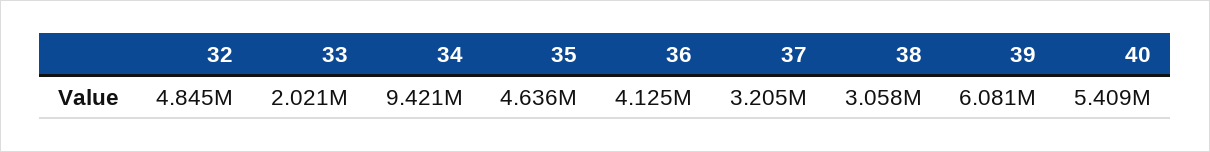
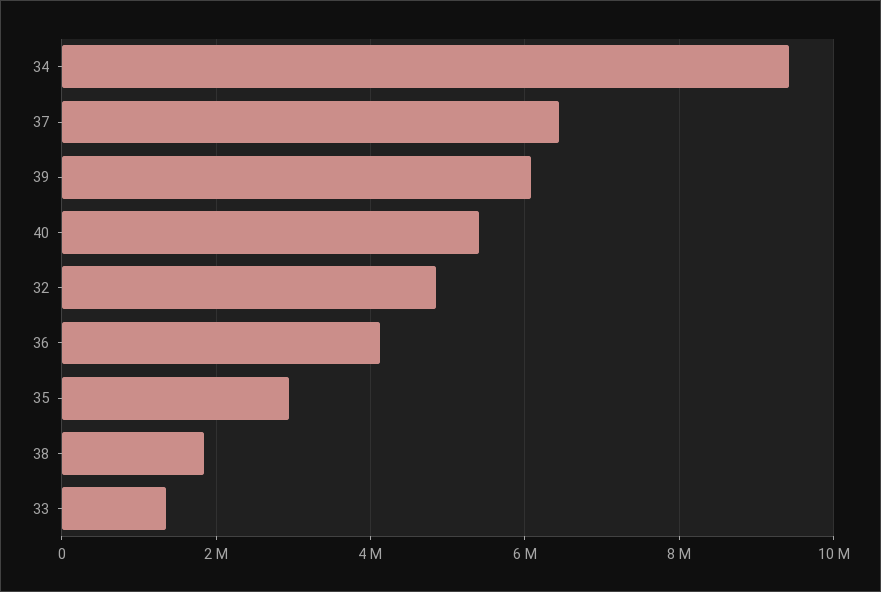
33: 2021000 -> 1400000
35: 4636000 -> 3000000
37: 3205000 -> 6400000
38: 3058000 -> 1800000

